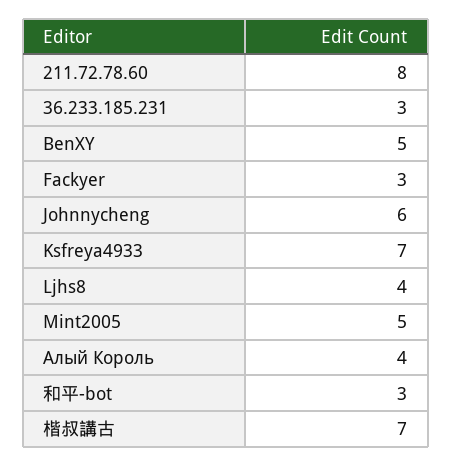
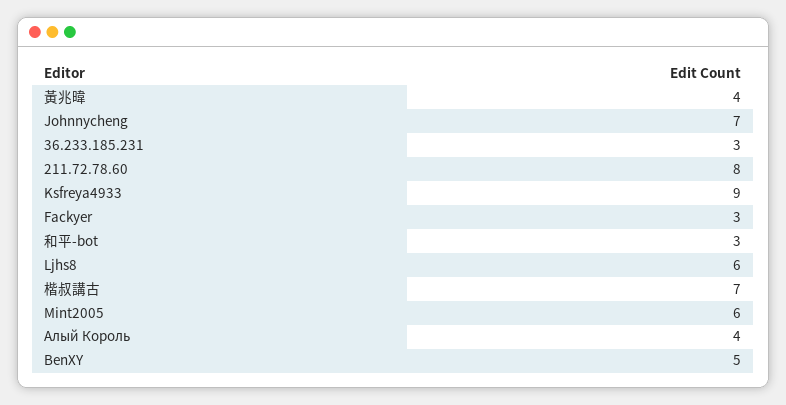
Johnnycheng: 6 -> 7
Ksfreya4933: 7 -> 9
Ljhs8: 4 -> 6
Mint2005: 5 -> 6
黃兆暐: none -> 4

